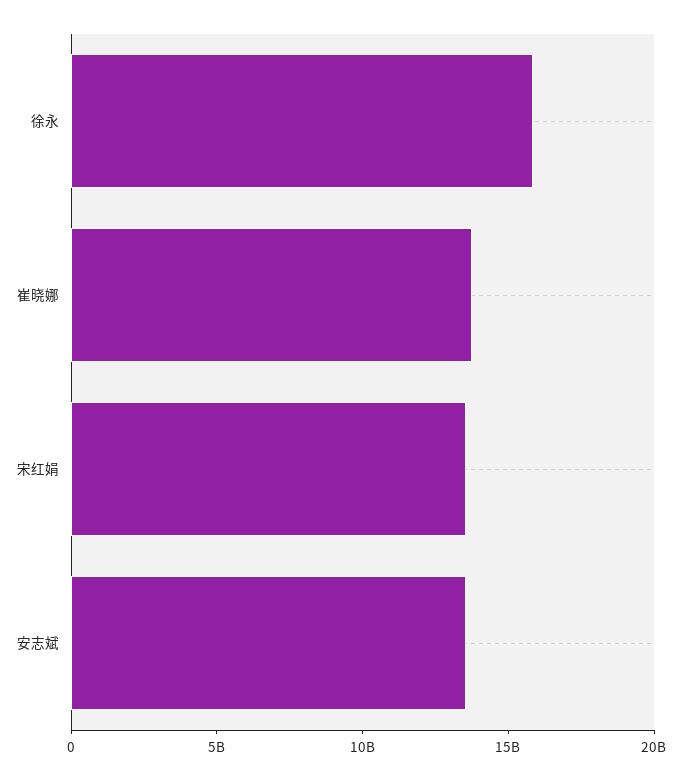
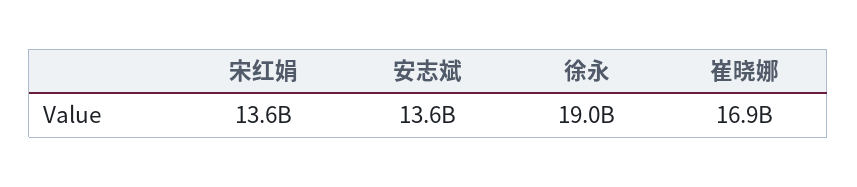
徐永: 16000000000 -> 19000000000
崔晓娜: 14000000000 -> 16900000000

